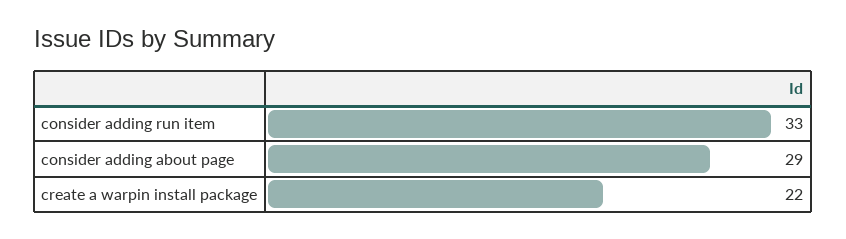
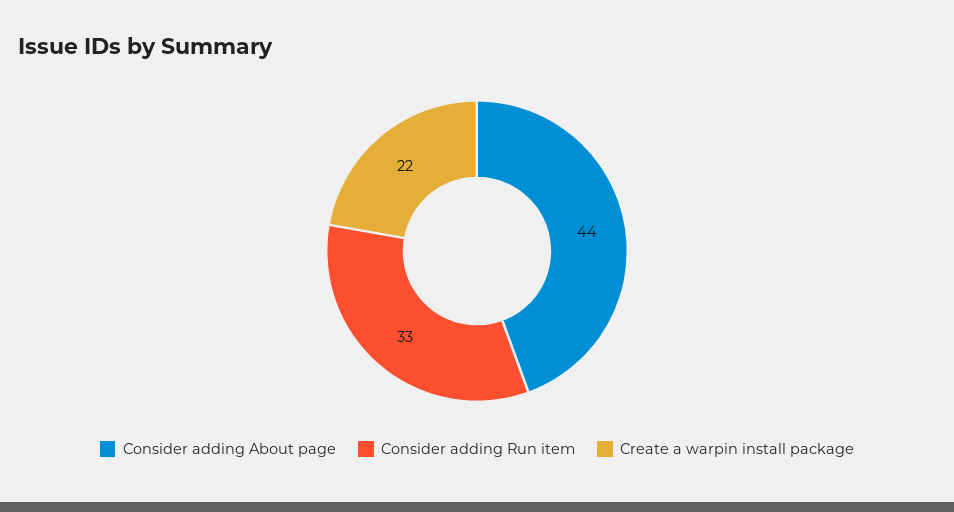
consider adding about page: 29 -> 44

